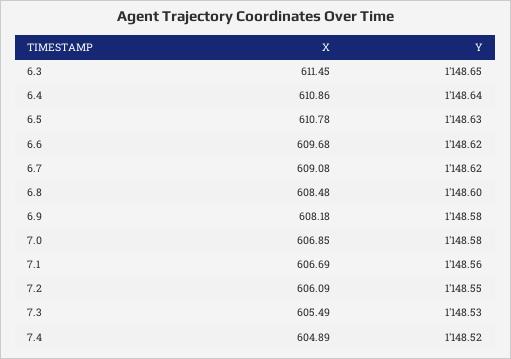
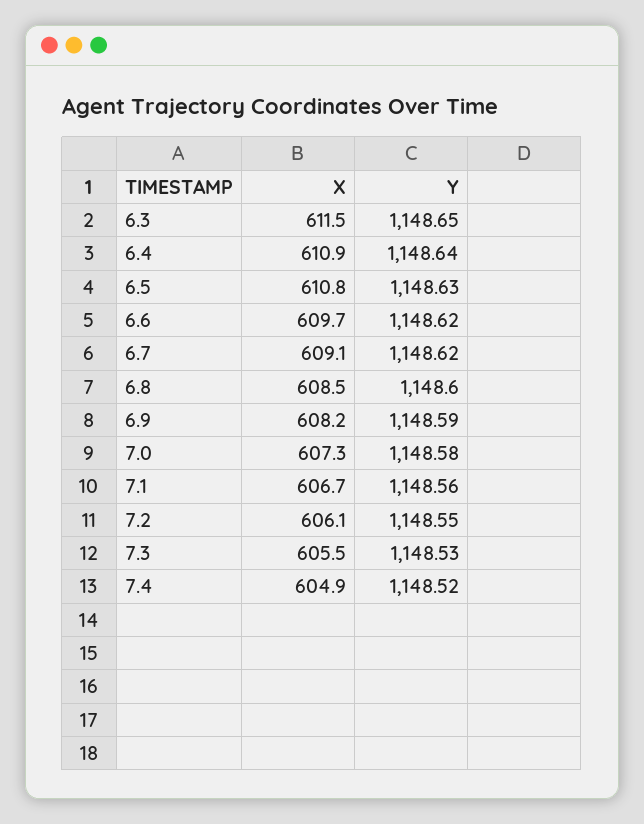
Y, 6.9: 1148.58 -> 1148.59
X, 7.0: 606.85 -> 607.3

